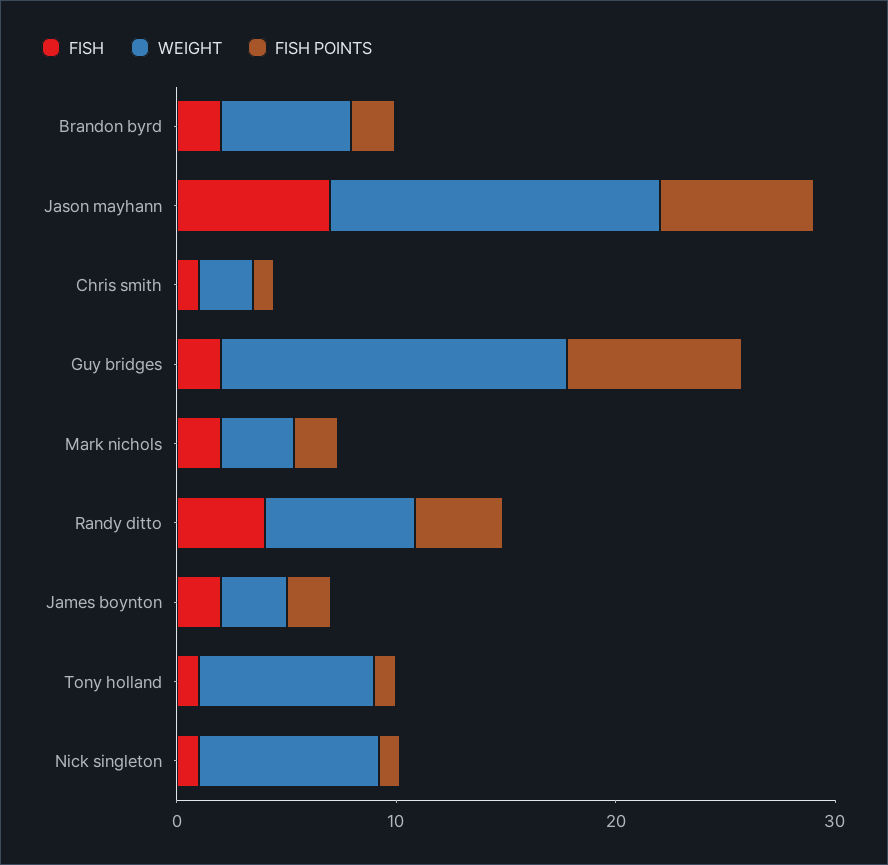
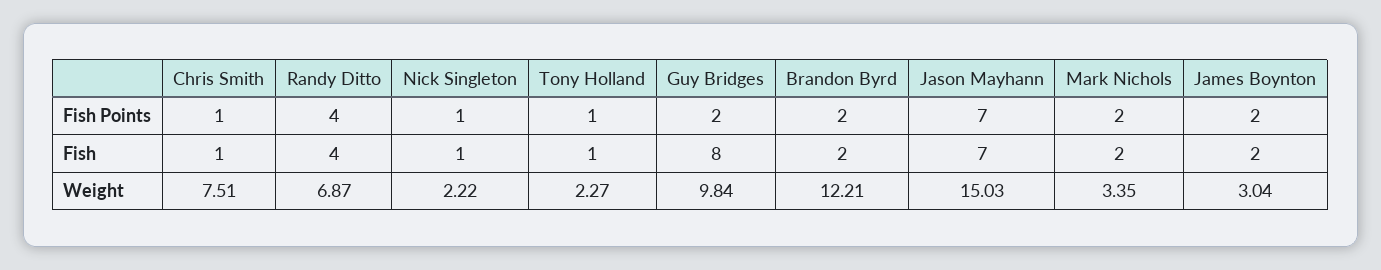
WEIGHT, Brandon byrd: 6 -> 12.21
WEIGHT, Chris smith: 2 -> 7.51
FISH, Guy bridges: 2 -> 8
WEIGHT, Guy bridges: 16 -> 9.84
FISH POINTS, Guy bridges: 8 -> 2
WEIGHT, Tony holland: 8 -> 2.27
WEIGHT, Nick singleton: 8 -> 2.22

